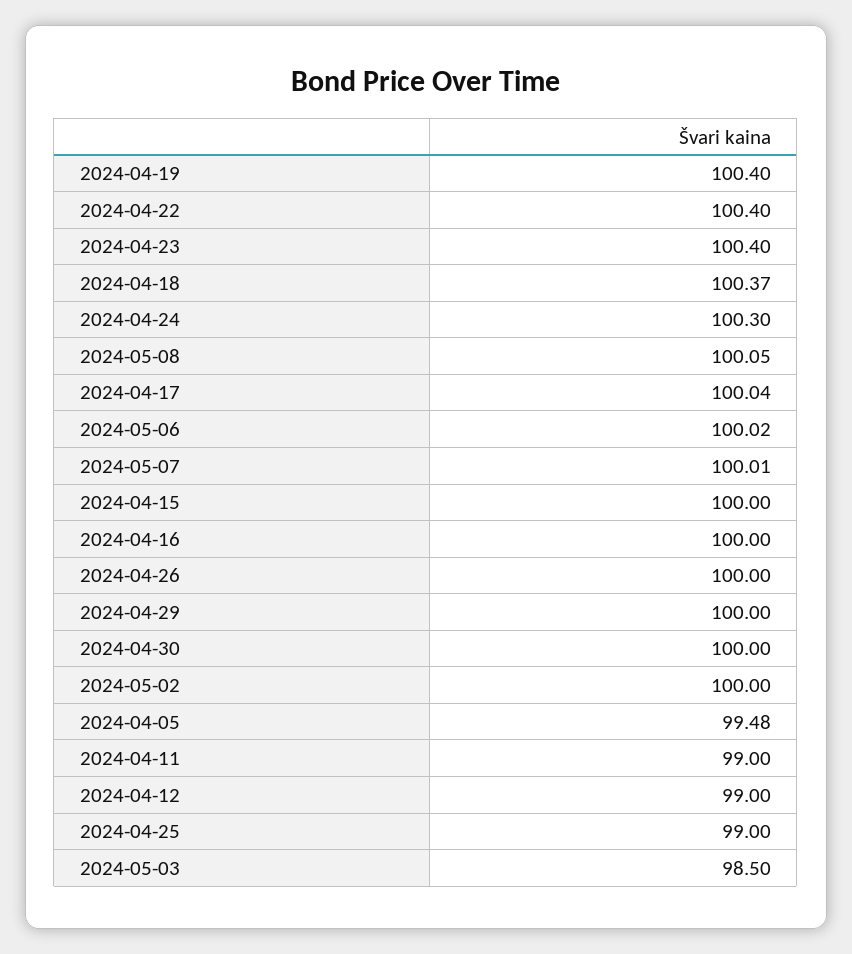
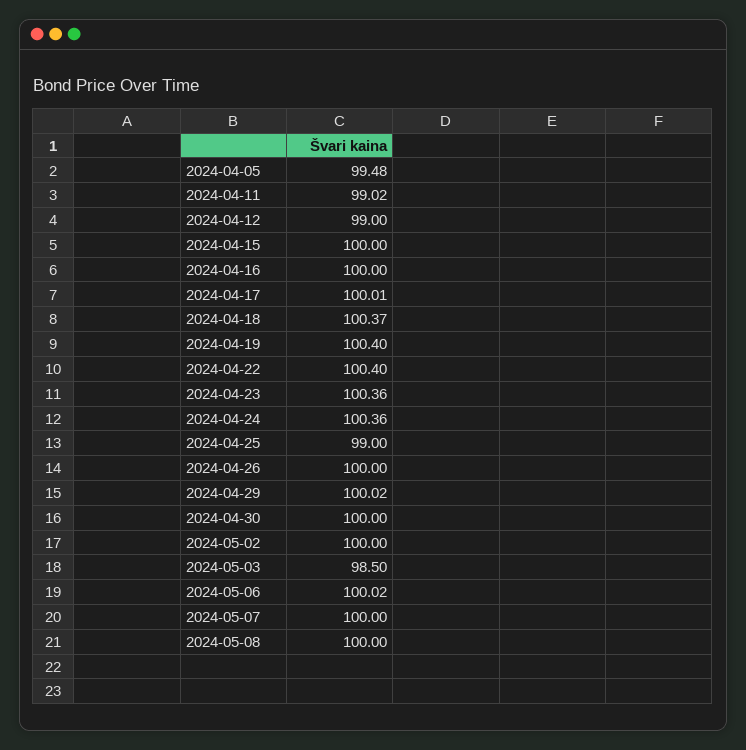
2024-04-23: 100.4 -> 100.36
2024-04-24: 100.3 -> 100.36
2024-05-08: 100.05 -> 100
2024-04-17: 100.04 -> 100.01
2024-05-07: 100.01 -> 100
2024-04-29: 100 -> 100.02
2024-04-11: 99 -> 99.02

